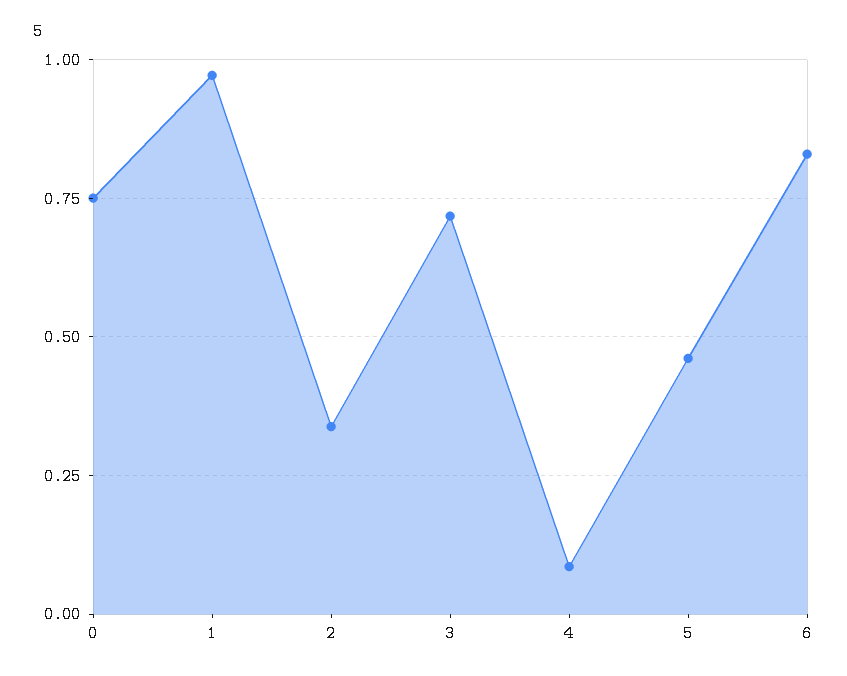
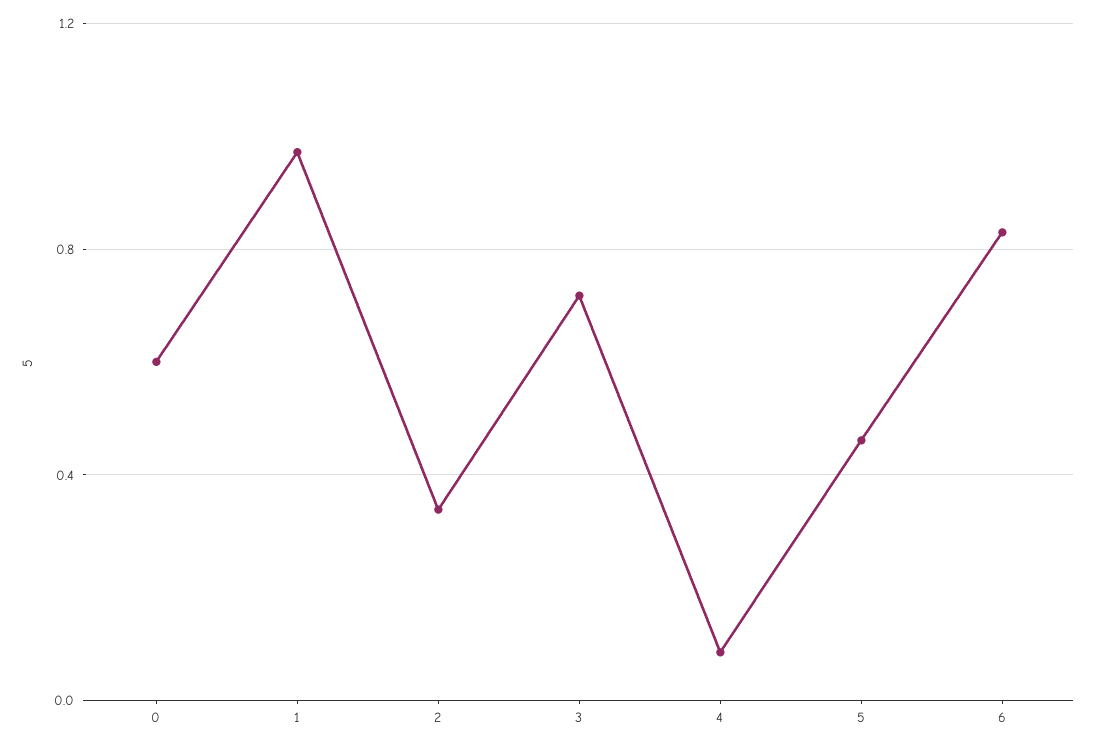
0: 0.75 -> 0.6

